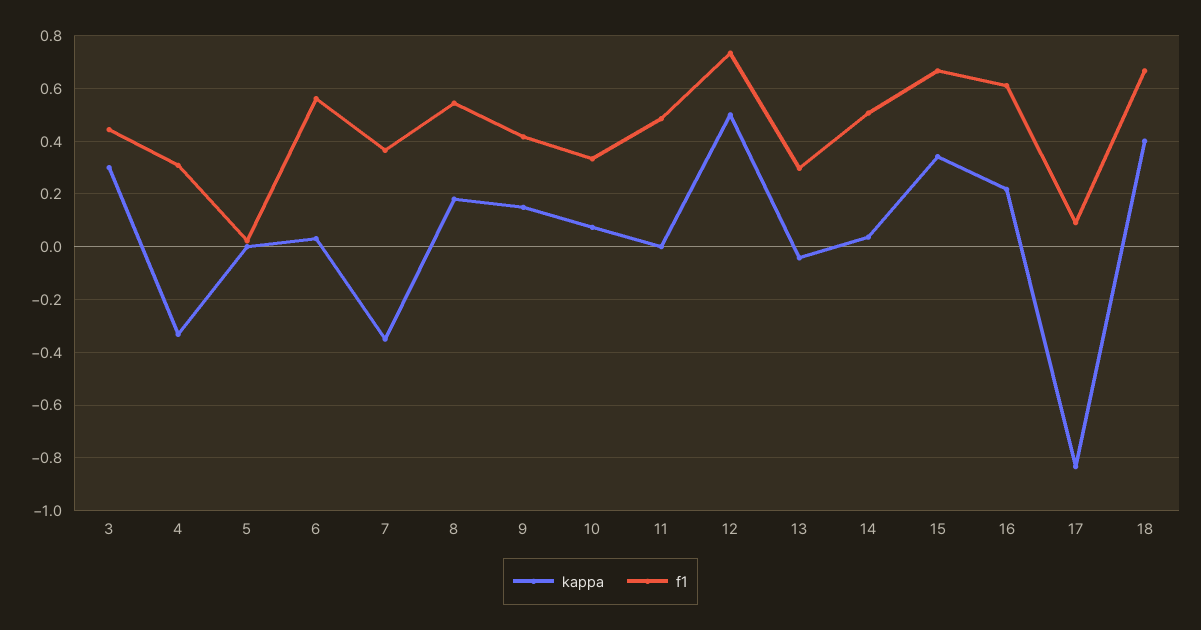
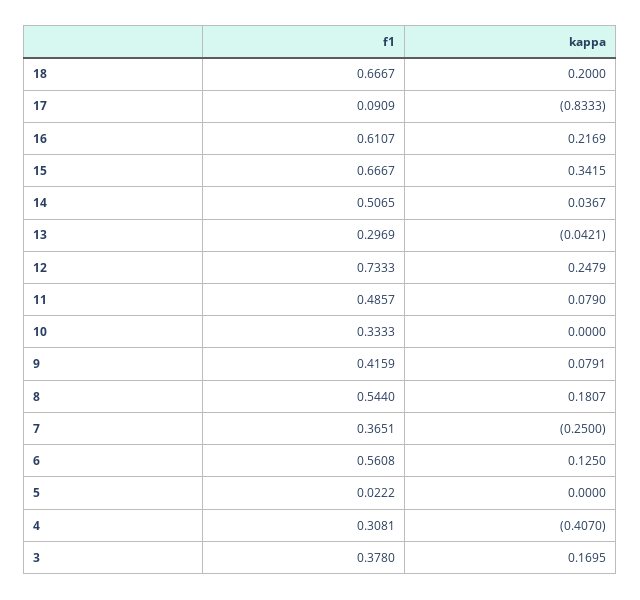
kappa, 3: 0.3 -> 0.1695
f1, 3: 0.45 -> 0.378
kappa, 4: -0.325 -> -0.407
kappa, 6: 0.025 -> 0.125
kappa, 7: -0.35 -> -0.25
kappa, 9: 0.15 -> 0.0791
kappa, 10: 0.075 -> 0
kappa, 11: 0 -> 0.079
kappa, 12: 0.5 -> 0.2479
kappa, 18: 0.4 -> 0.2

